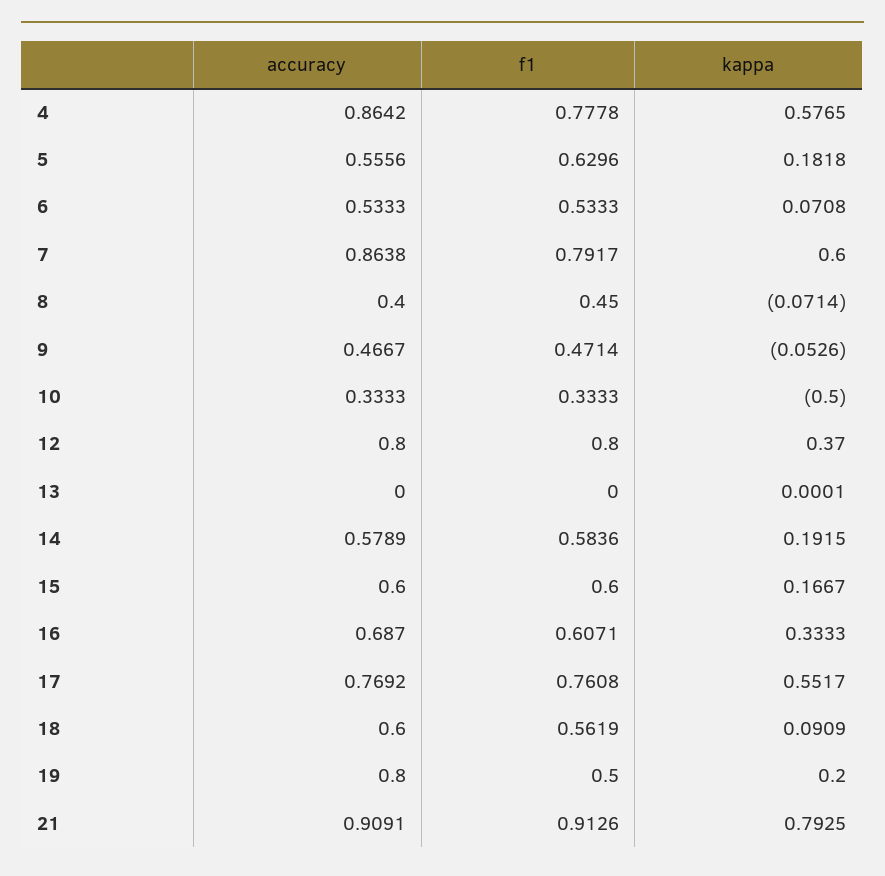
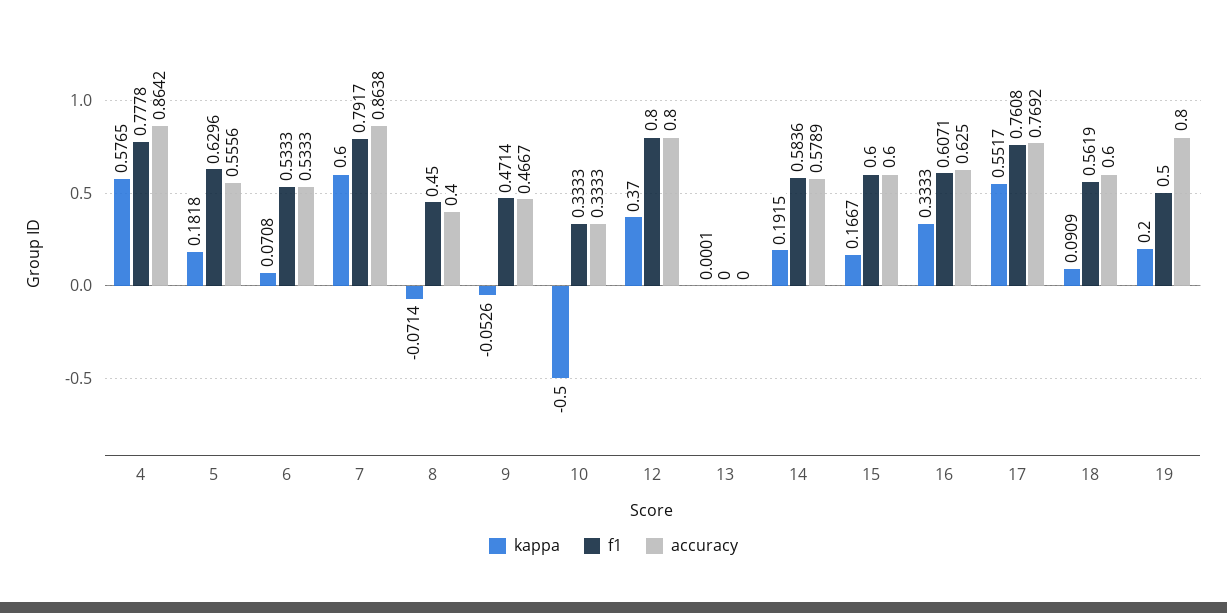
accuracy, 16: 0.687 -> 0.625
accuracy, 21: 0.9091 -> none
f1, 21: 0.9126 -> none
kappa, 21: 0.7925 -> none

